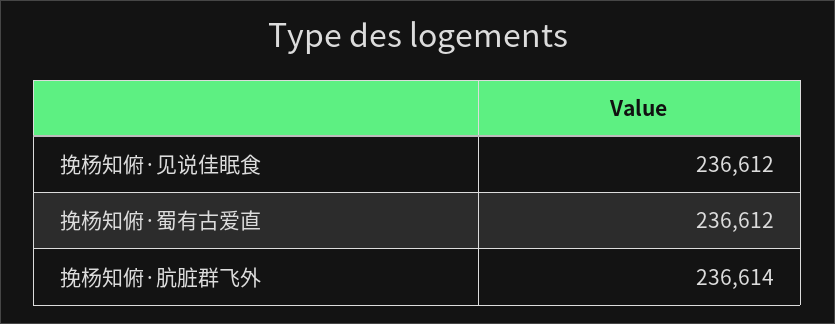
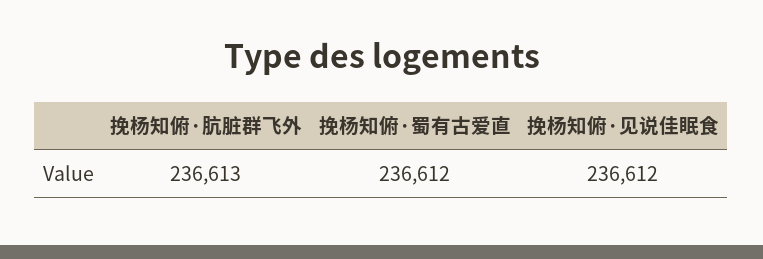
挽杨知俯·肮脏群飞外: 236614 -> 236613

